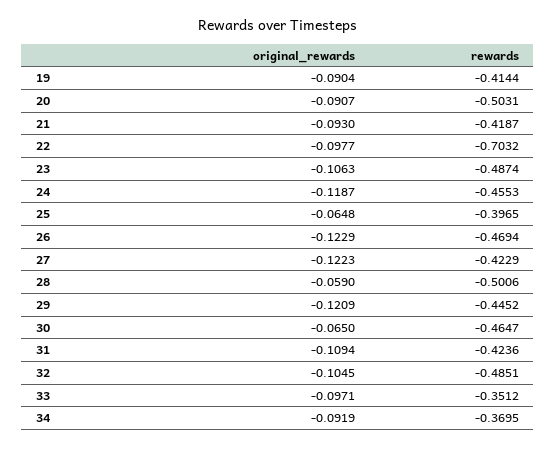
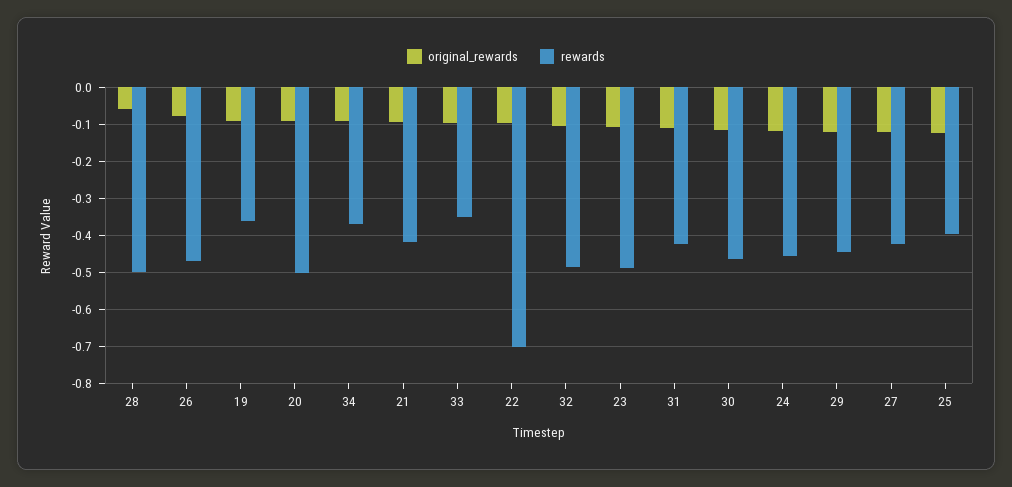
rewards, 19: -0.4144 -> -0.36
original_rewards, 25: -0.0648 -> -0.12
original_rewards, 26: -0.1229 -> -0.08
original_rewards, 30: -0.065 -> -0.12

